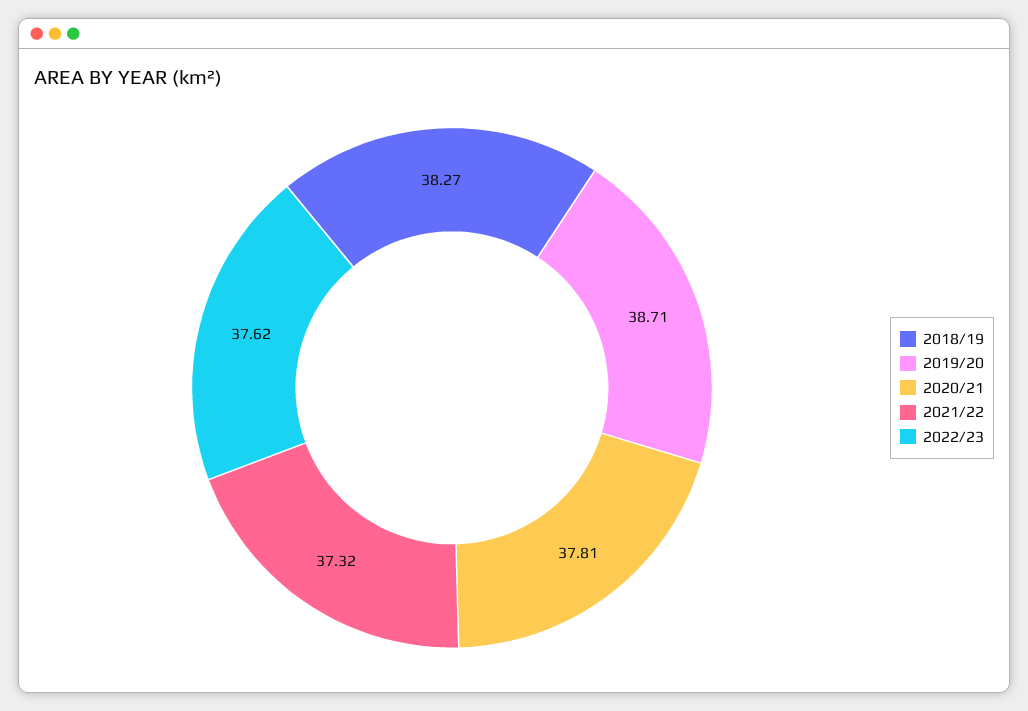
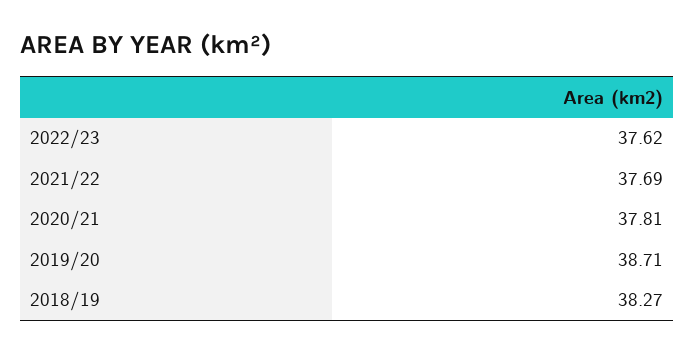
2021/22: 37.32 -> 37.69

